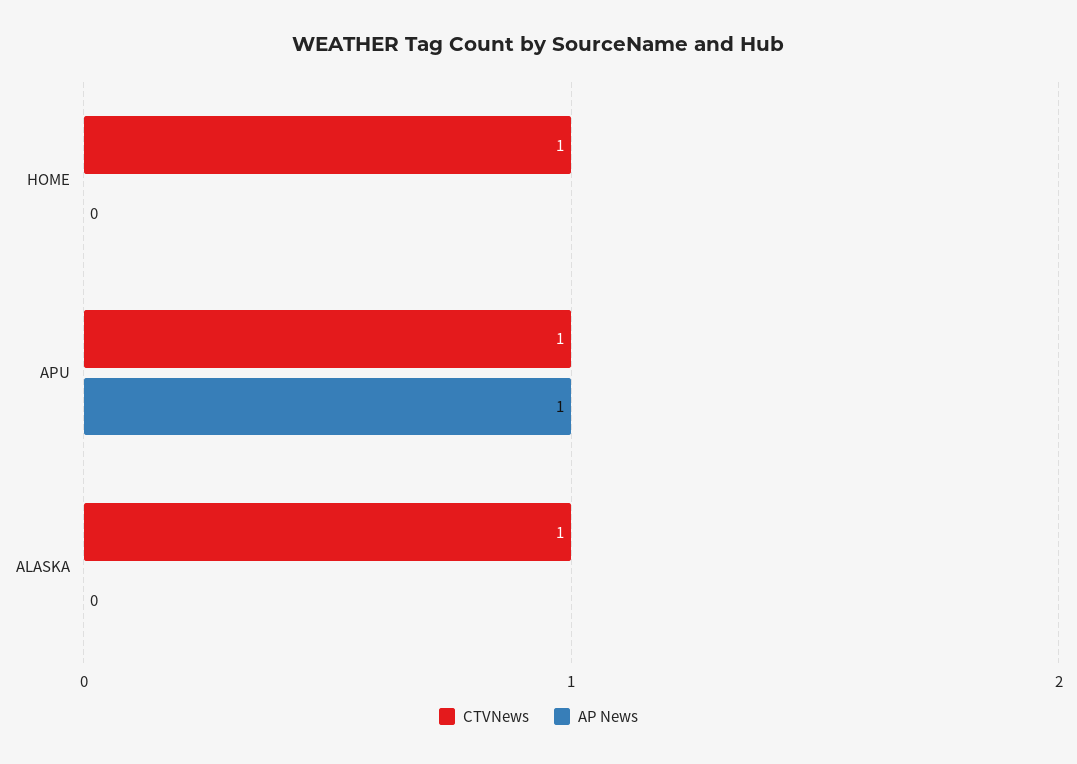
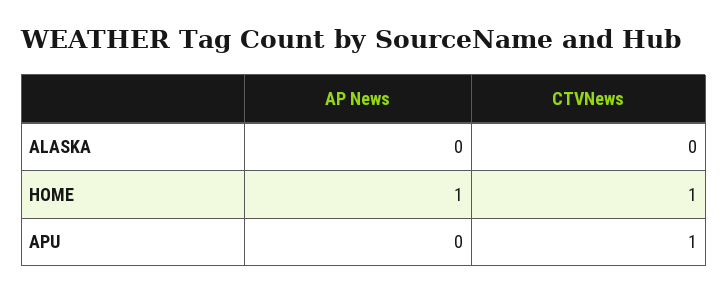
AP News, HOME: 0 -> 1
AP News, APU: 1 -> 0
CTVNews, ALASKA: 1 -> 0

